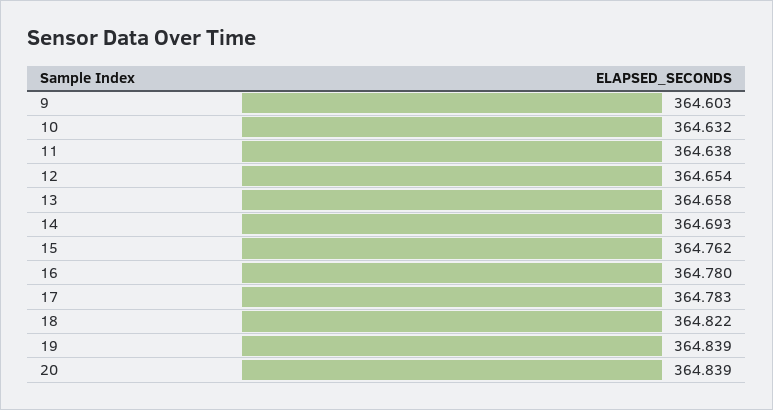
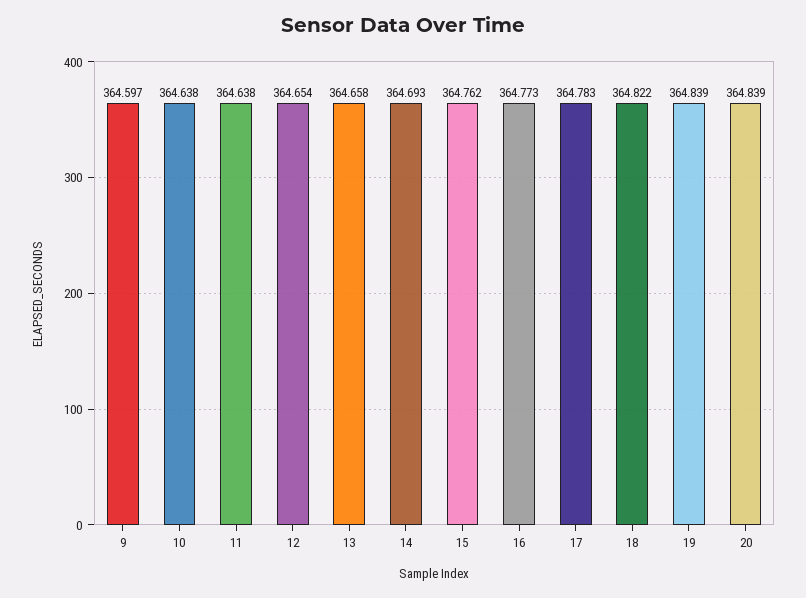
9: 364.603 -> 364.597
10: 364.632 -> 364.638
16: 364.78 -> 364.773

